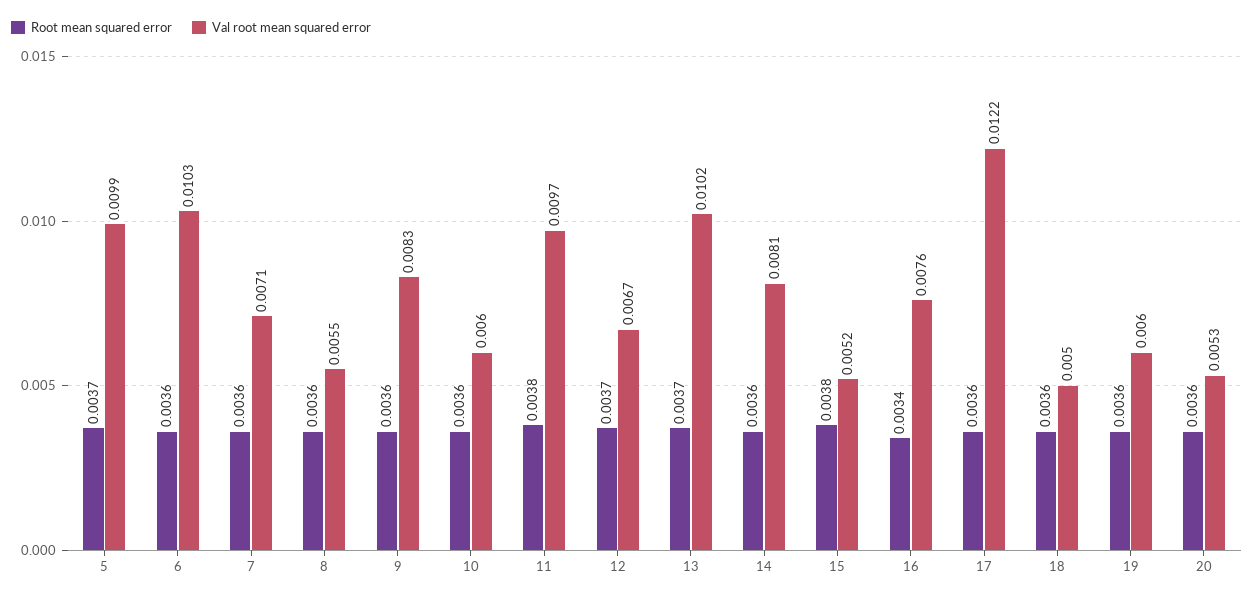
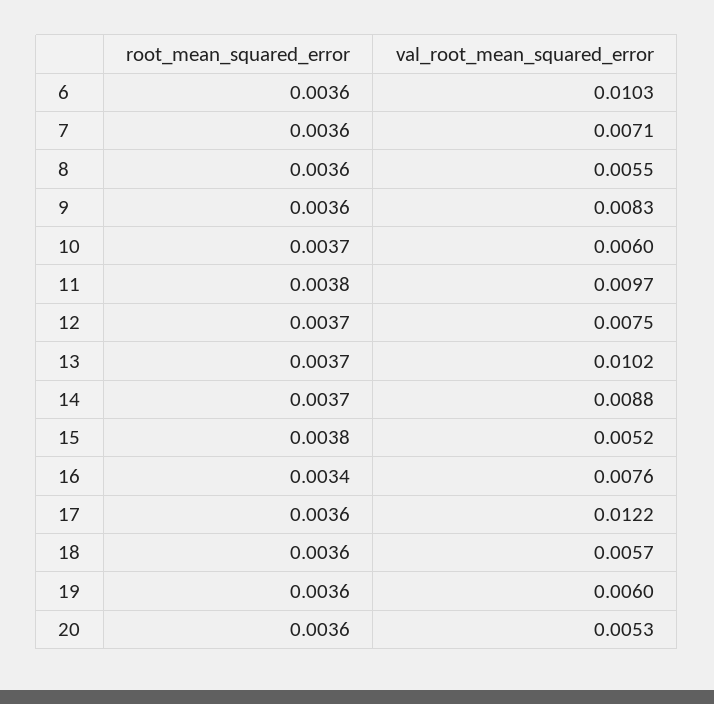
Root mean squared error, 5: 0.0037 -> none
Val root mean squared error, 5: 0.0099 -> none
Root mean squared error, 10: 0.0036 -> 0.0037
Val root mean squared error, 12: 0.0067 -> 0.0075
Root mean squared error, 14: 0.0036 -> 0.0037
Val root mean squared error, 14: 0.0081 -> 0.0088
Val root mean squared error, 18: 0.005 -> 0.0057

